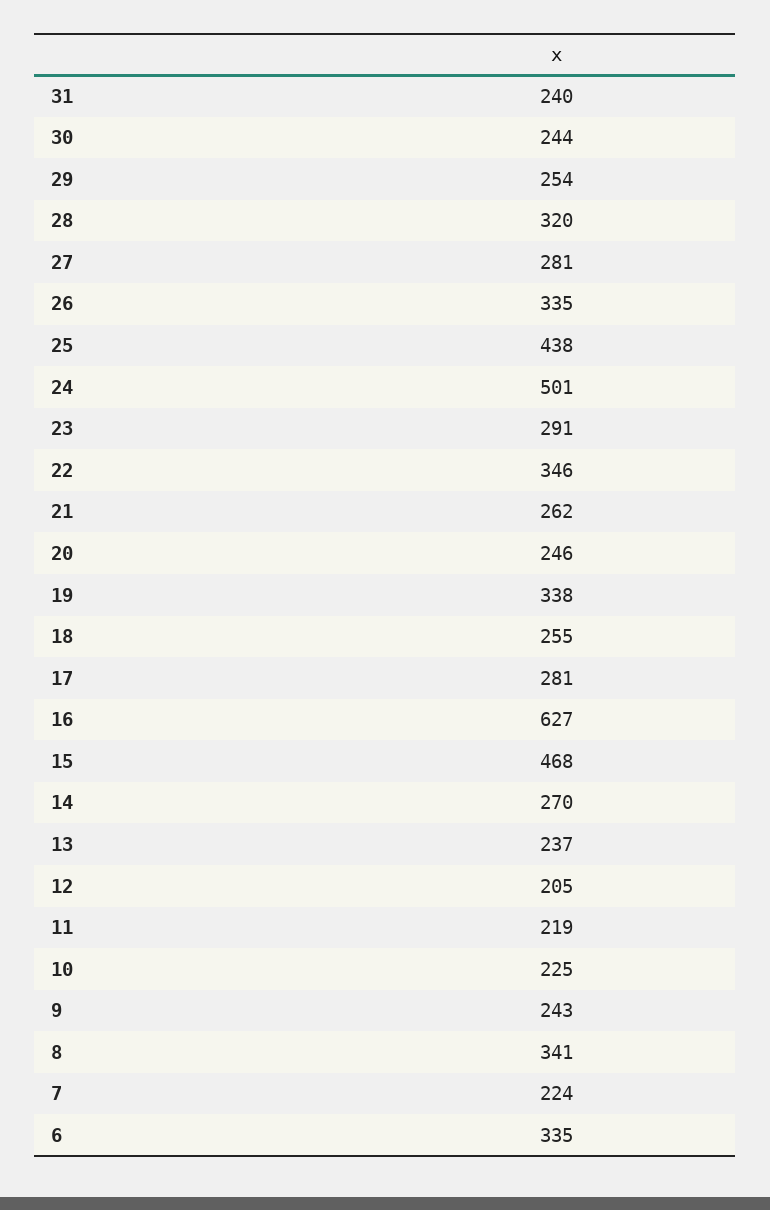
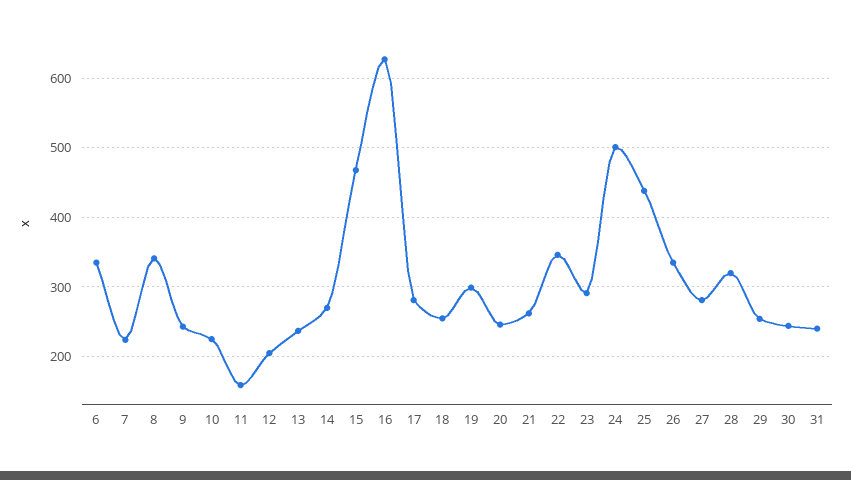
19: 338 -> 300
11: 219 -> 160

